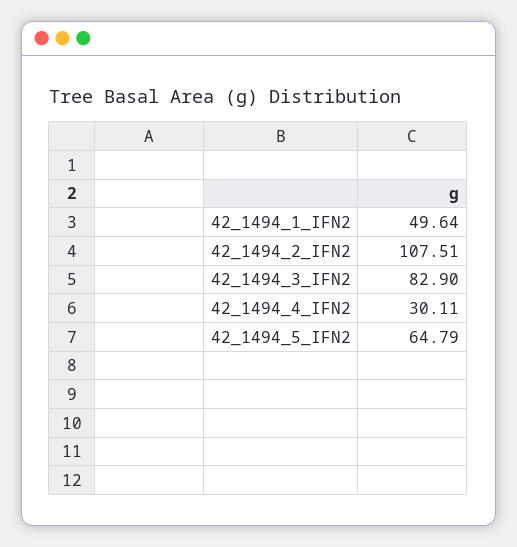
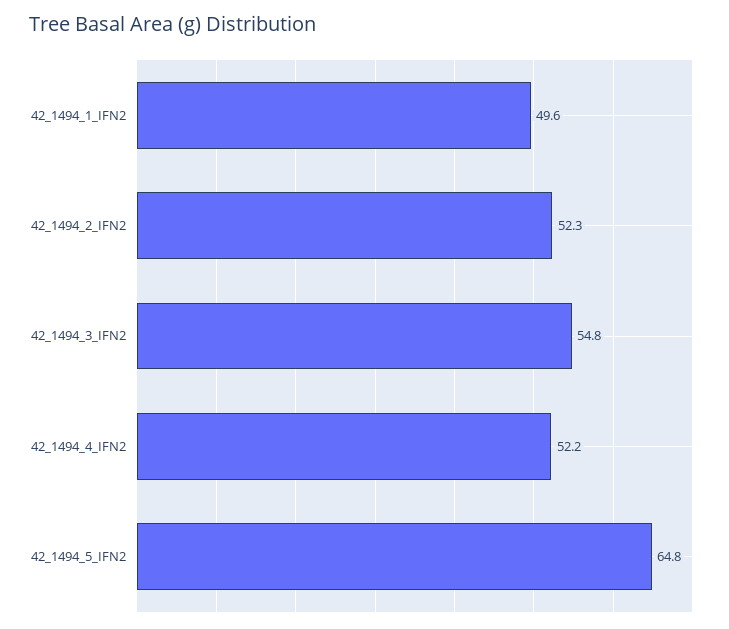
42_1494_2_IFN2: 107.51 -> 52.3
42_1494_3_IFN2: 82.9 -> 54.8
42_1494_4_IFN2: 30.11 -> 52.2

